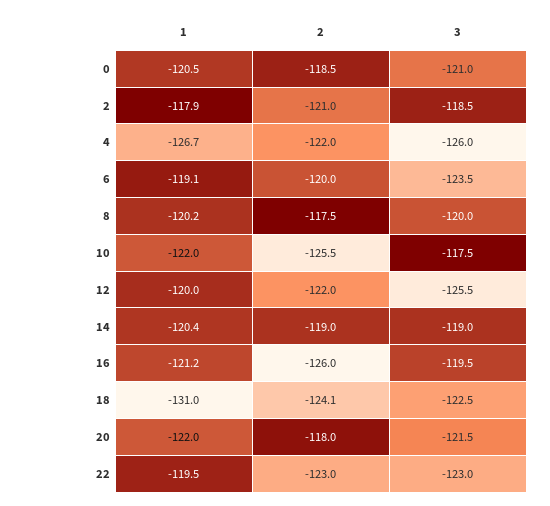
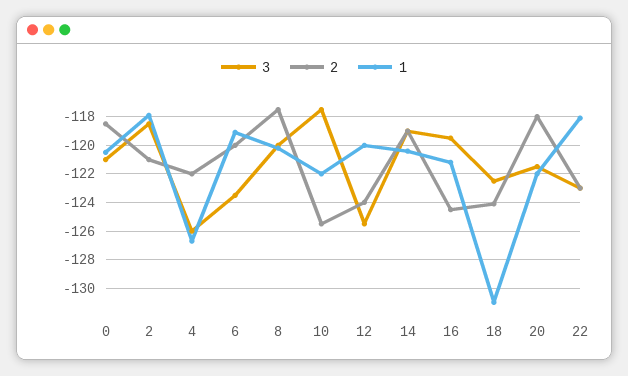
2, 12: -122 -> -124
2, 16: -126 -> -124.5
1, 22: -119.5 -> -118

